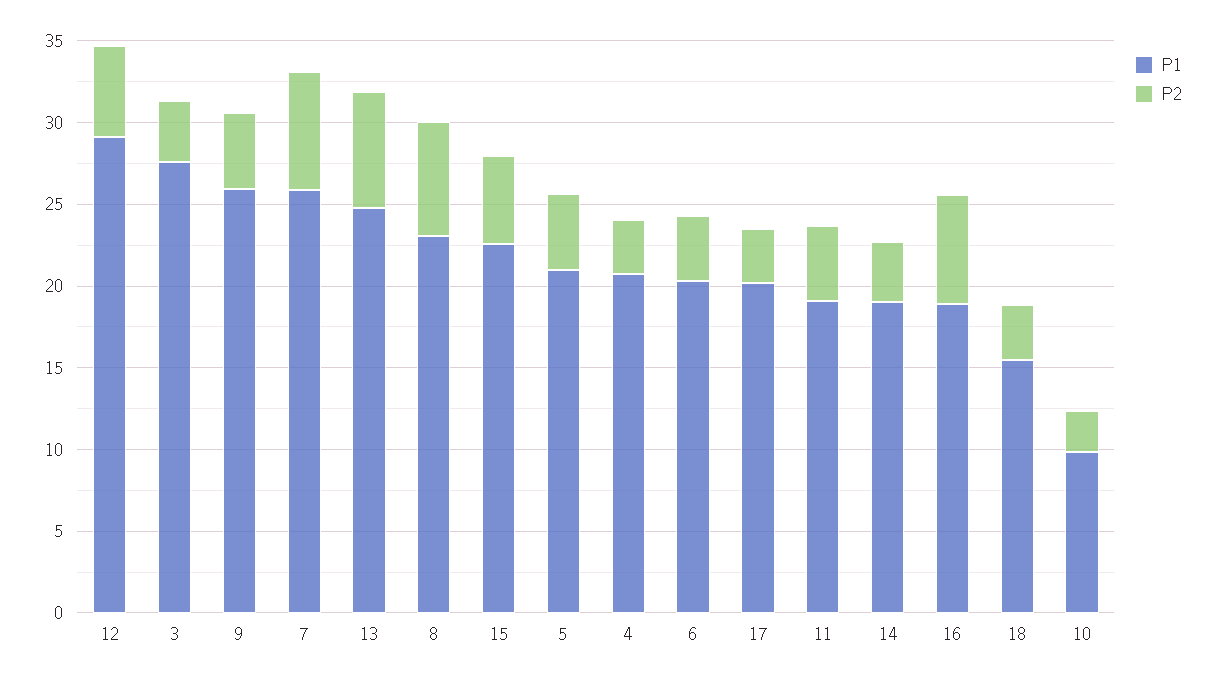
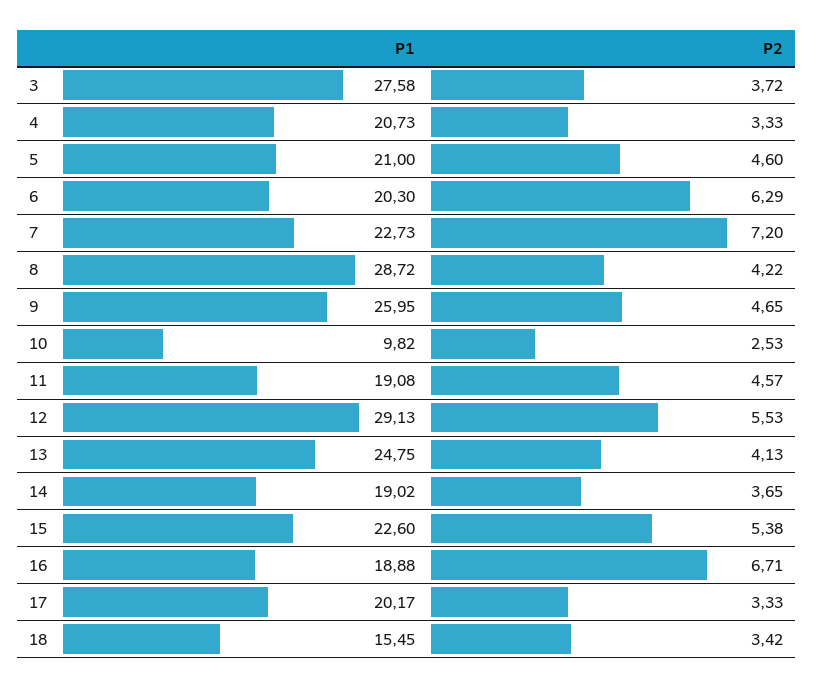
P1, 7: 26 -> 22.73
P2, 13: 7 -> 4.13
P1, 8: 23 -> 28.72
P2, 8: 7 -> 4.22
P2, 6: 4 -> 6.29

